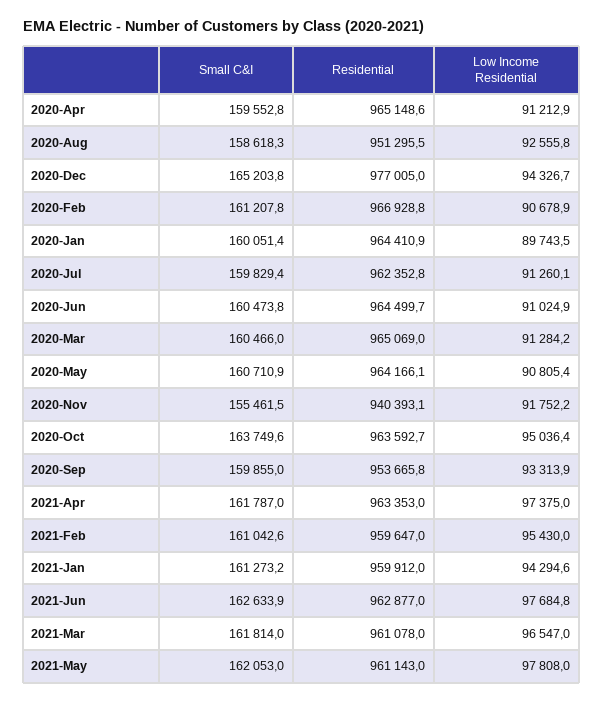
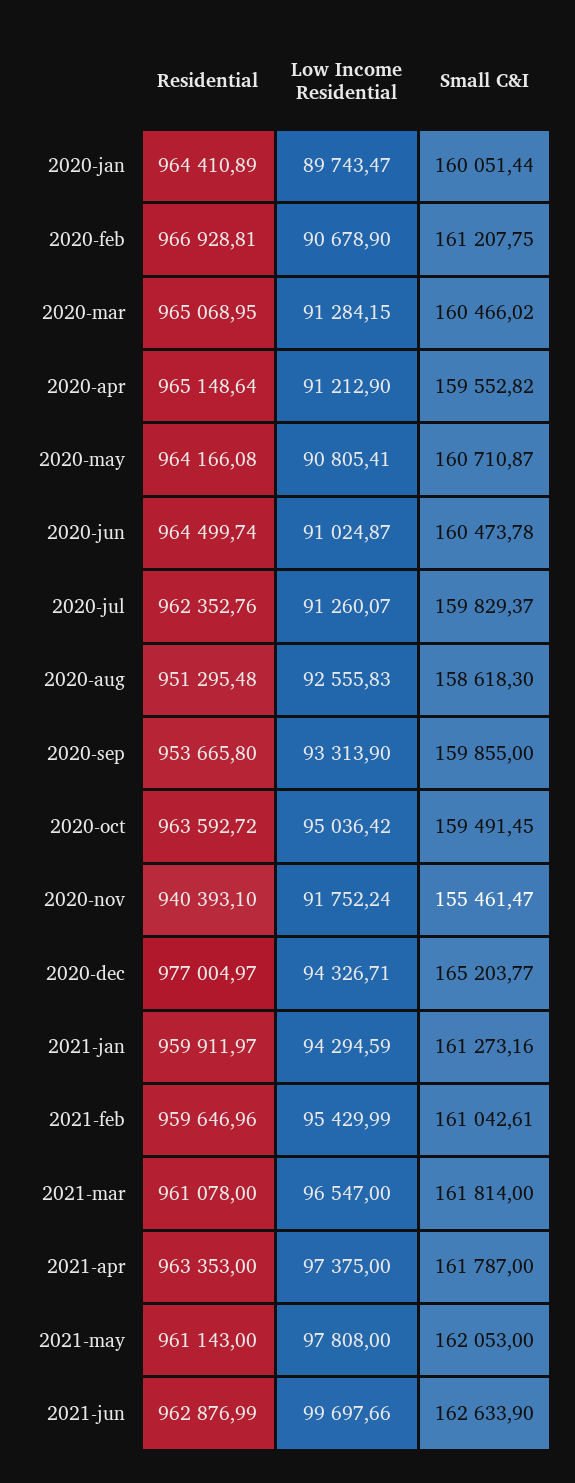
Small C&I, 2020-Oct: 163749.6 -> 159491.45
Low Income Residential, 2021-Jun: 97684.8 -> 99697.66

